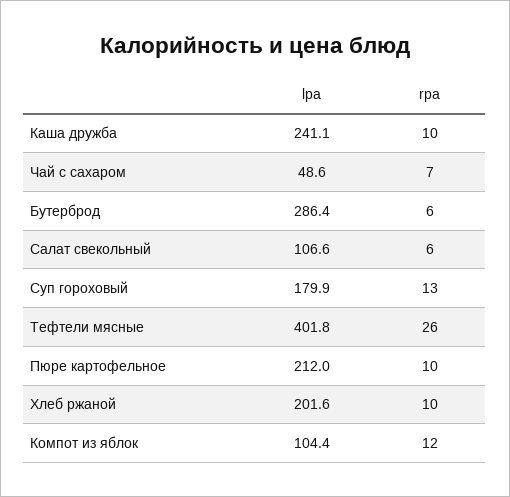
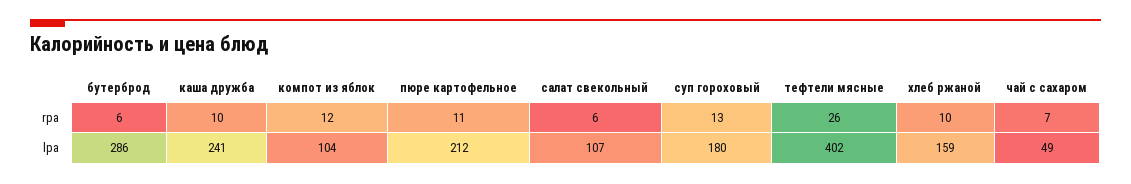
rpa, Пюре картофельное: 10 -> 11
lpa, Хлеб ржаной: 201.6 -> 159

